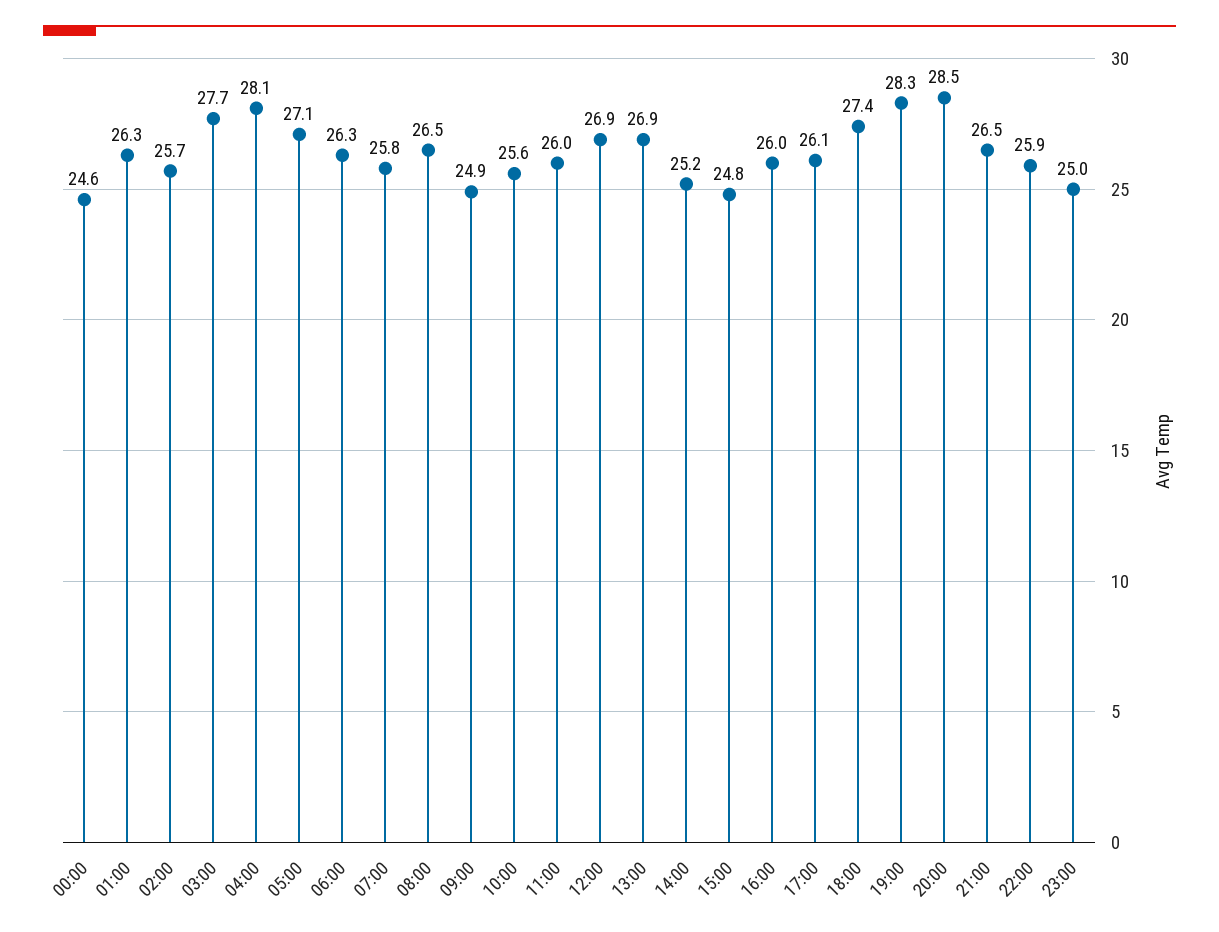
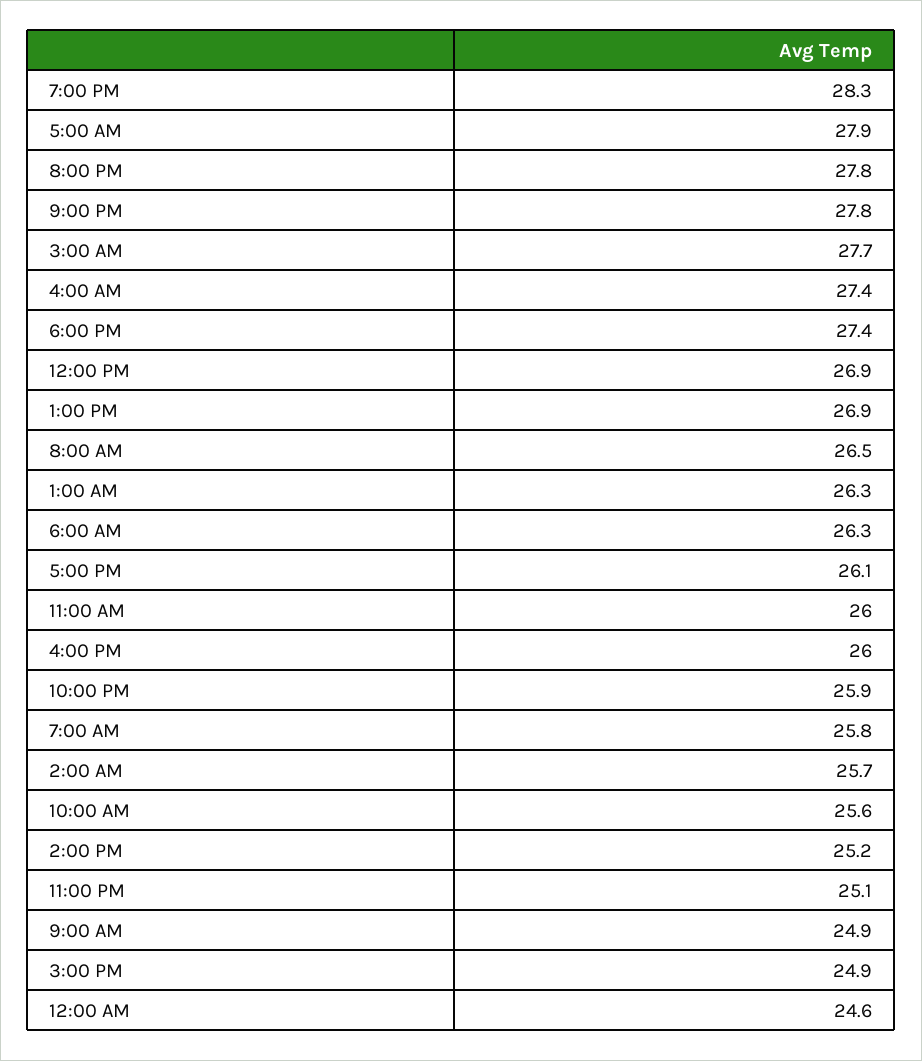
04:00: 28.1 -> 27.4
05:00: 27.1 -> 27.9
15:00: 24.8 -> 24.9
20:00: 28.5 -> 27.8
21:00: 26.5 -> 27.8
23:00: 25 -> 25.1

